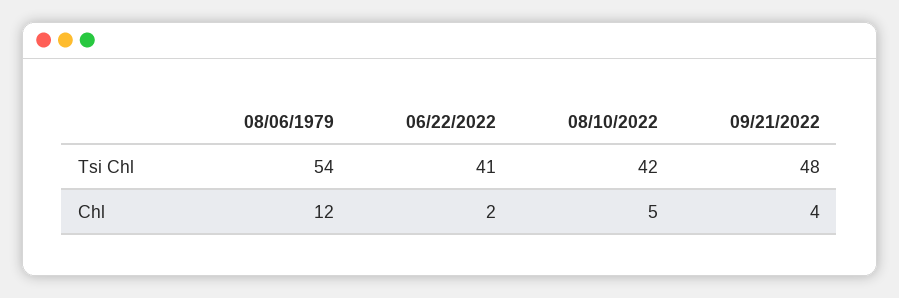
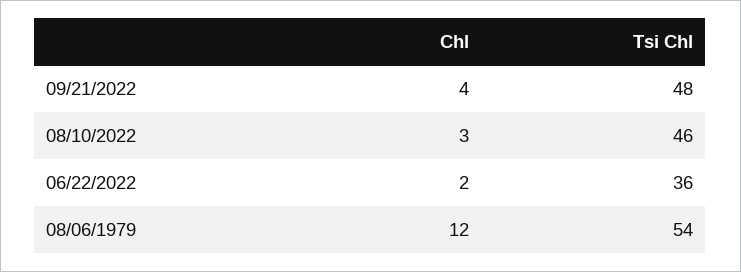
06/22/2022, Tsi Chl: 41 -> 36
08/10/2022, Tsi Chl: 42 -> 46
08/10/2022, Chl: 5 -> 3

